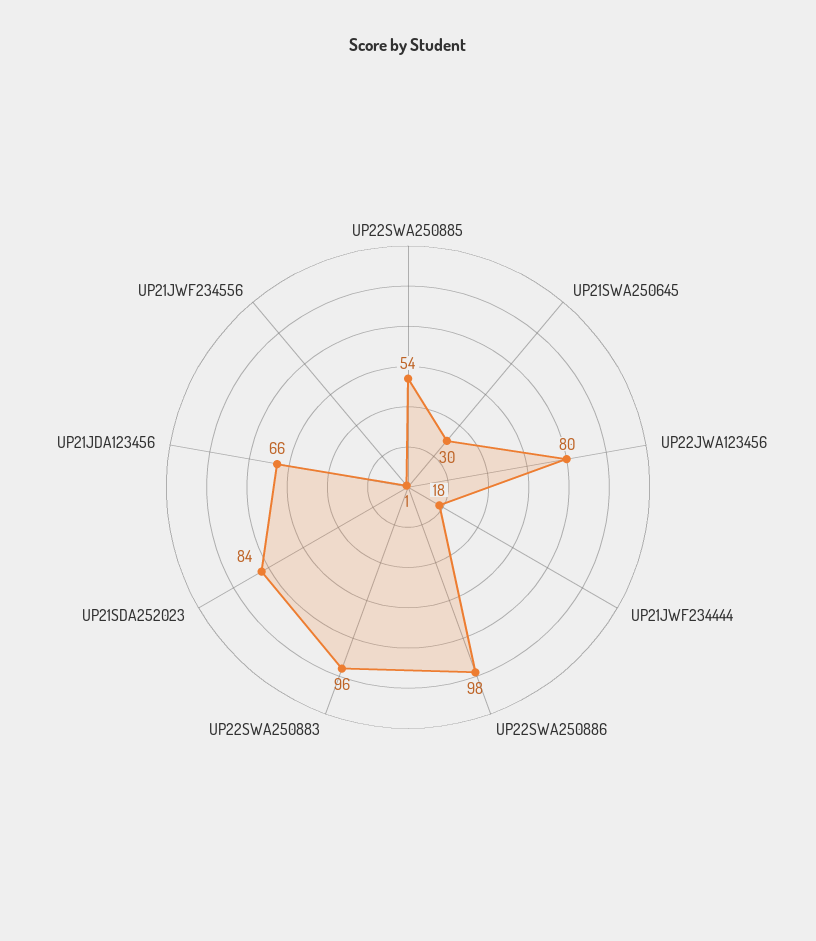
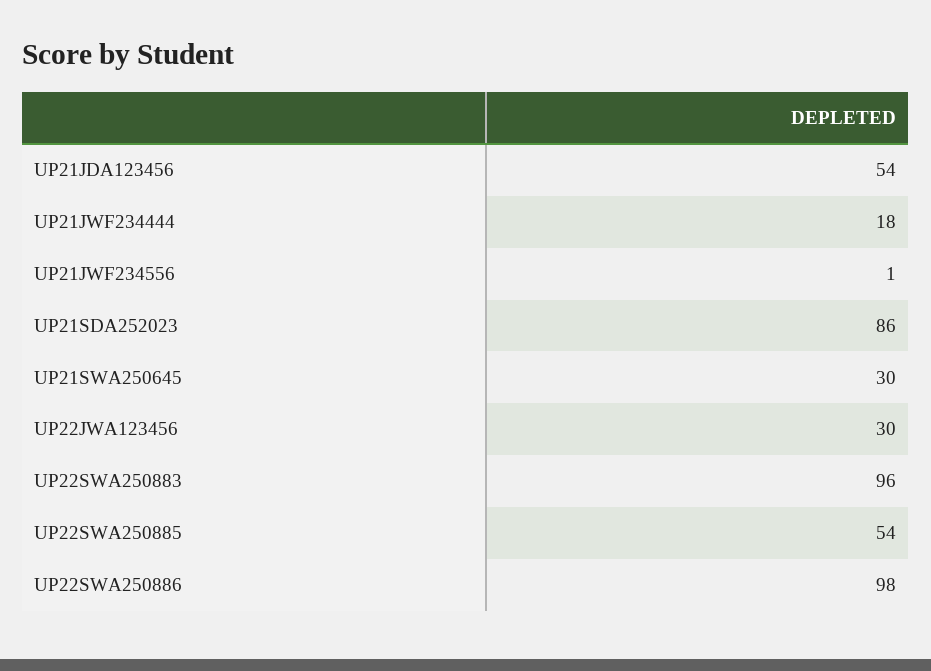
UP22JWA123456: 80 -> 30
UP21SDA252023: 84 -> 86
UP21JDA123456: 66 -> 54

